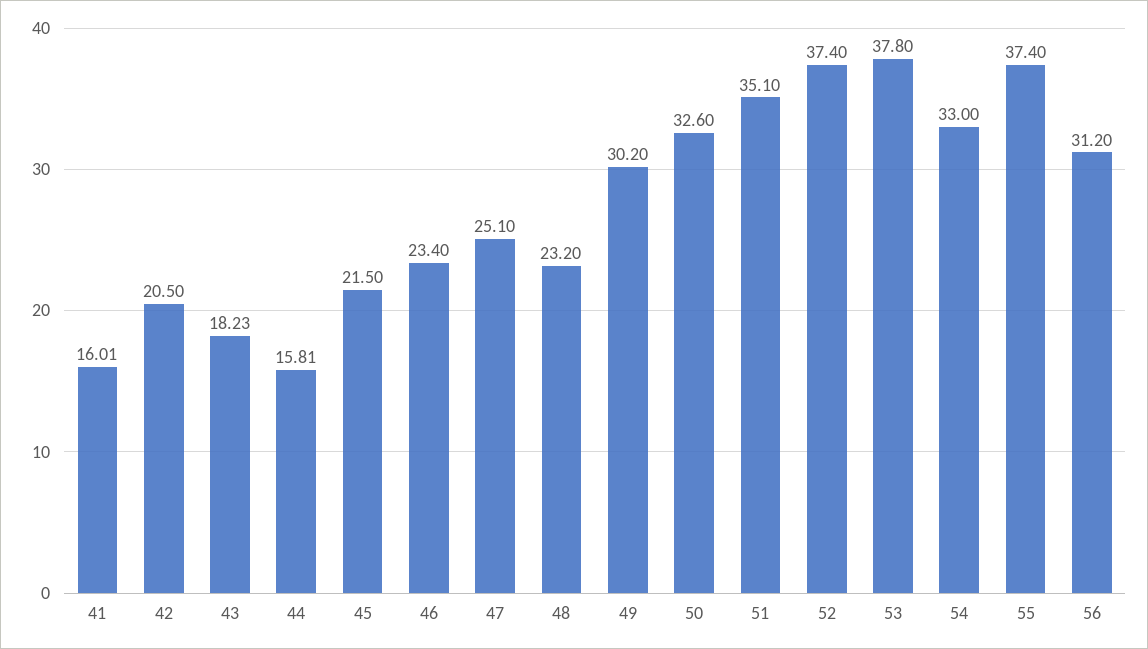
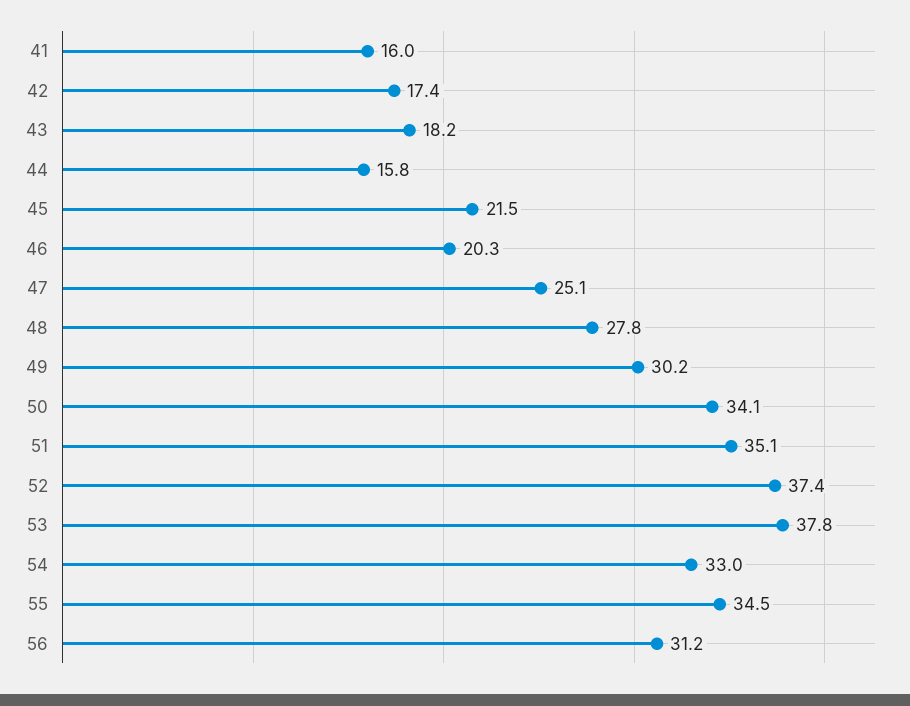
42: 20.5 -> 17.4
46: 23.4 -> 20.3
48: 23.2 -> 27.8
50: 32.6 -> 34.1
55: 37.4 -> 34.5

